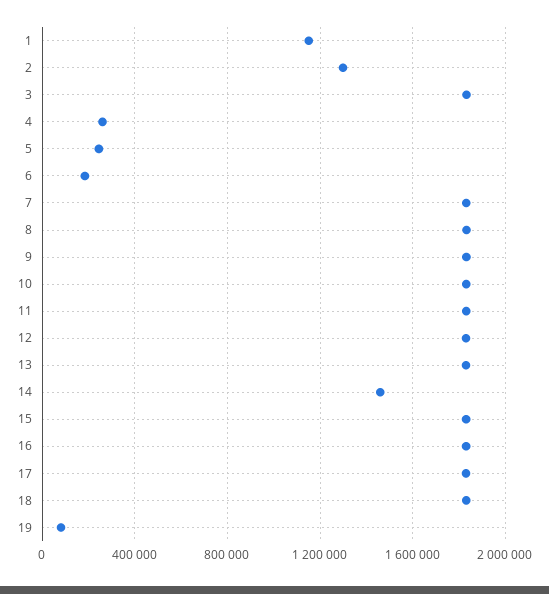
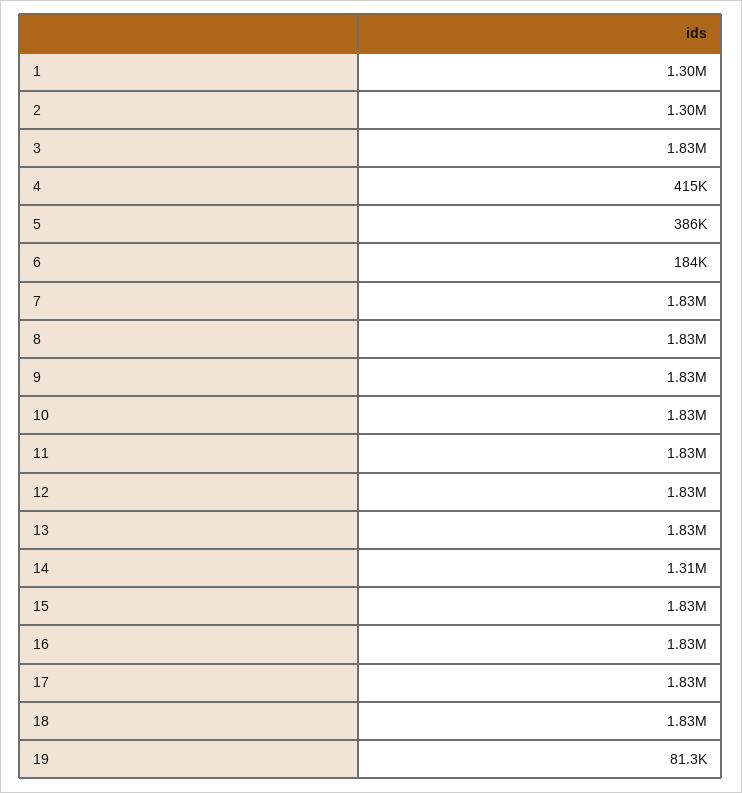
1: 1150000 -> 1300000
4: 250000 -> 415000
5: 250000 -> 386000
14: 1450000 -> 1310000

